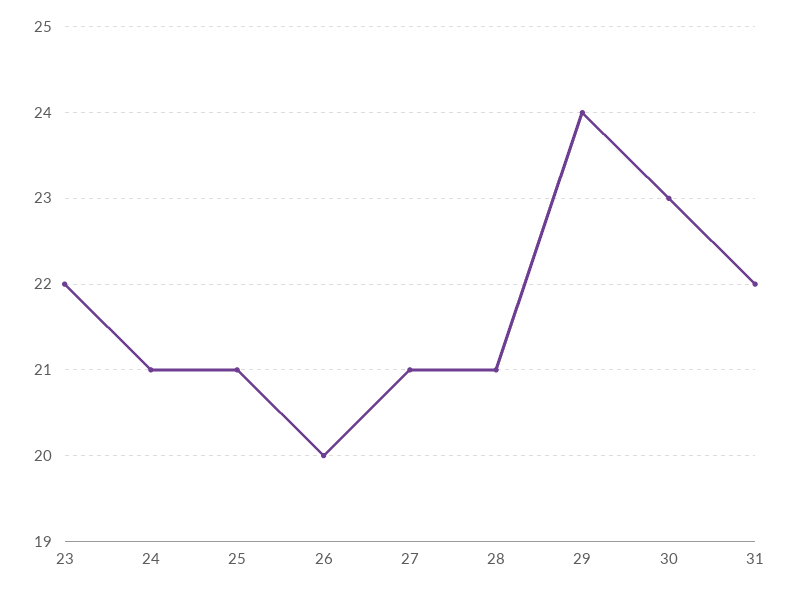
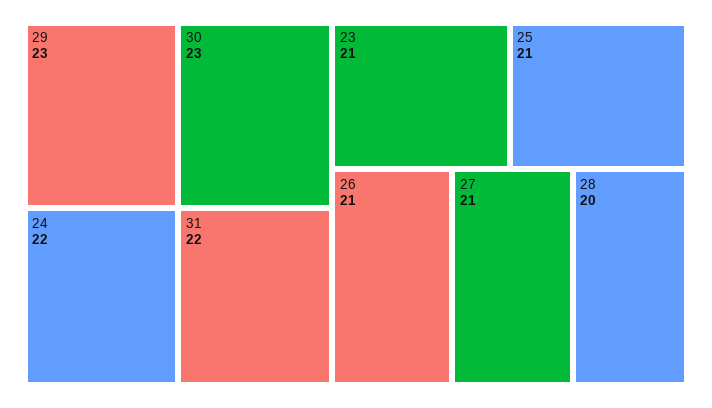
23: 22 -> 21
24: 21 -> 22
26: 20 -> 21
28: 21 -> 20
29: 24 -> 23

